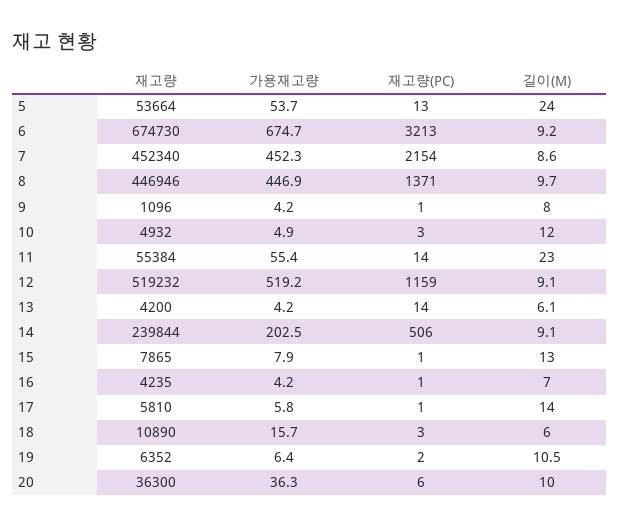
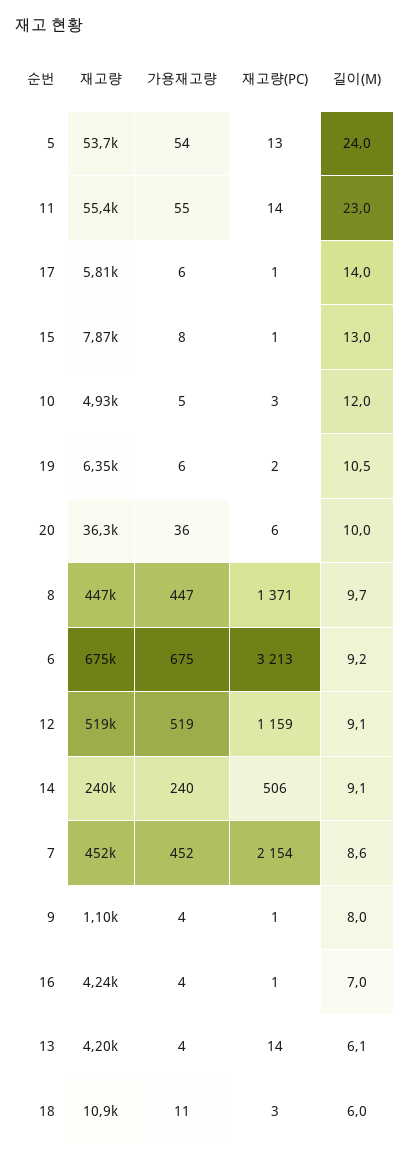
가용재고량, 14: 202.5 -> 240
가용재고량, 18: 15.7 -> 11

